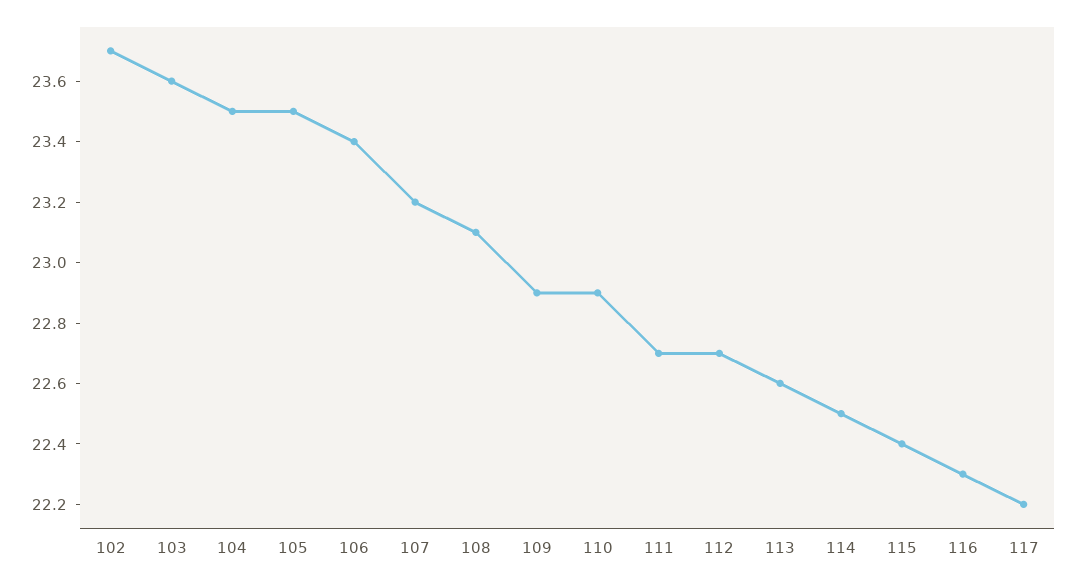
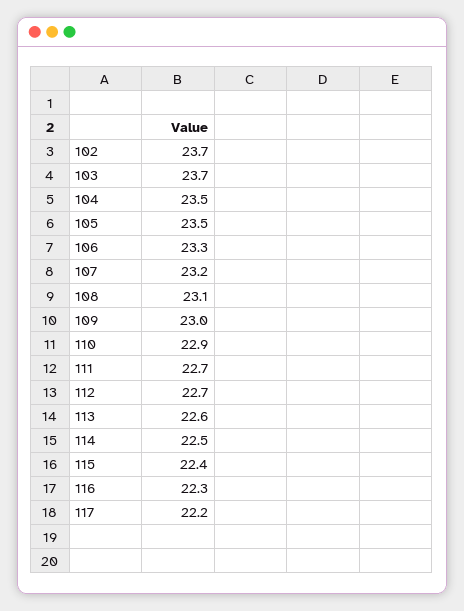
103: 23.6 -> 23.7
106: 23.4 -> 23.3
109: 22.9 -> 23

